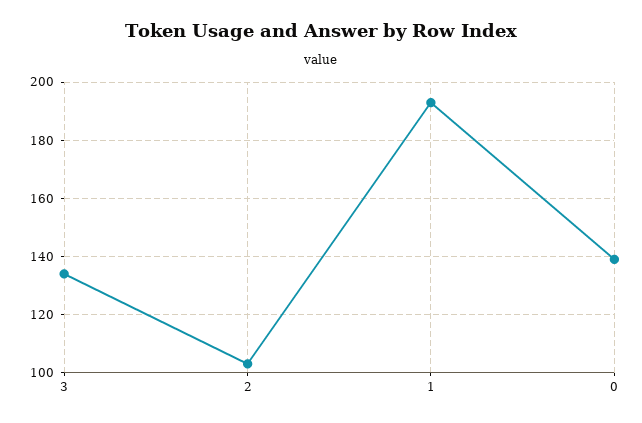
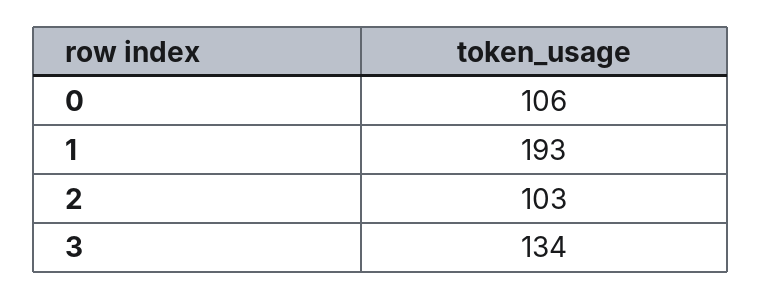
0: 140 -> 106

